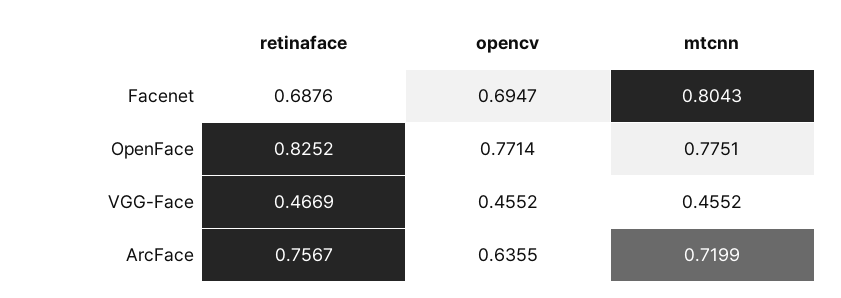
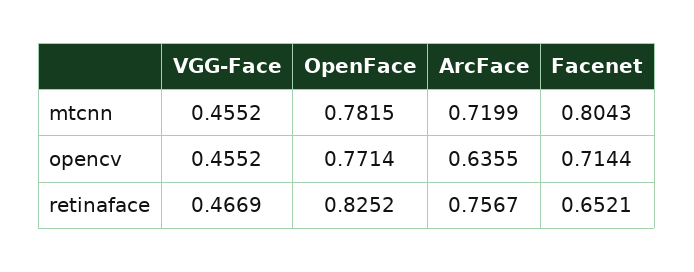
retinaface, Facenet: 0.6876 -> 0.6521
opencv, Facenet: 0.6947 -> 0.7144
mtcnn, OpenFace: 0.7751 -> 0.7815

